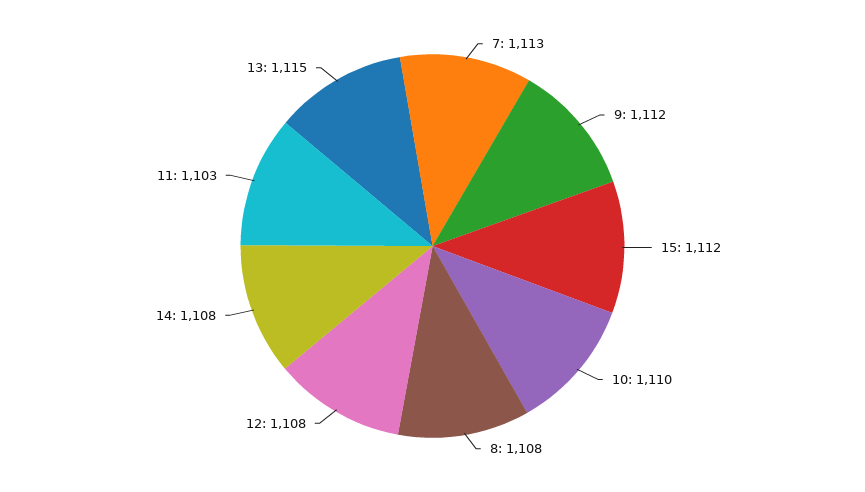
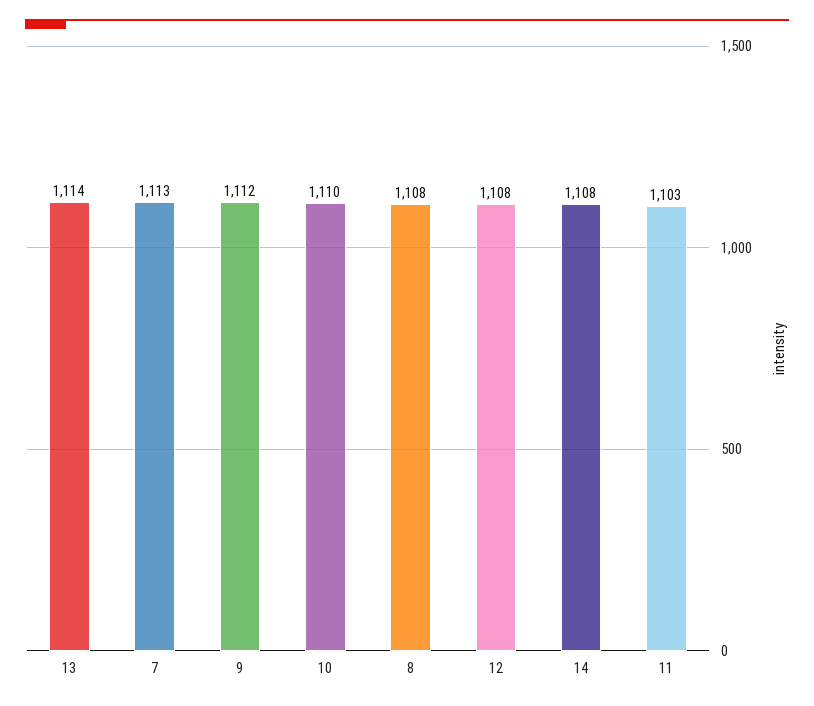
15: 1112 -> none
13: 1115 -> 1114

